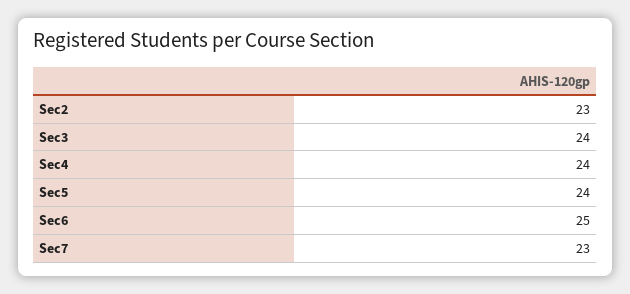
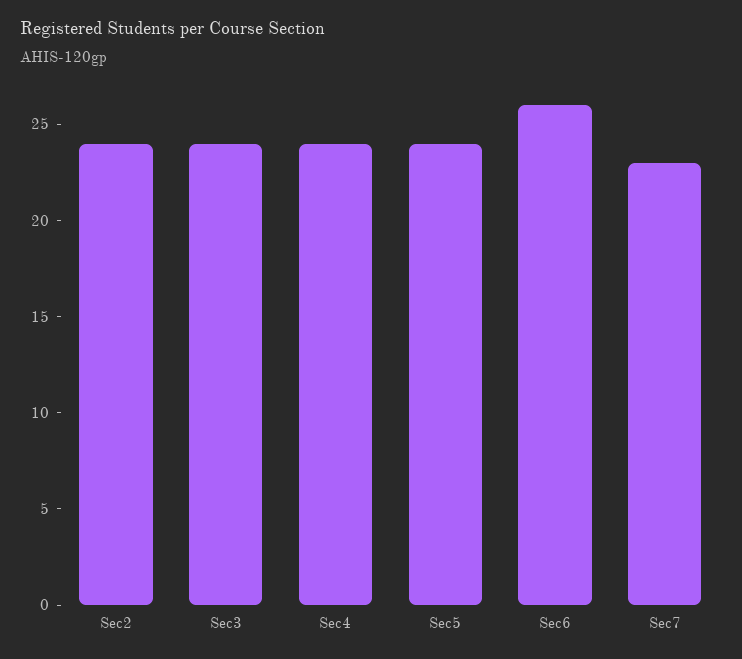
Sec2: 23 -> 24
Sec6: 25 -> 26

